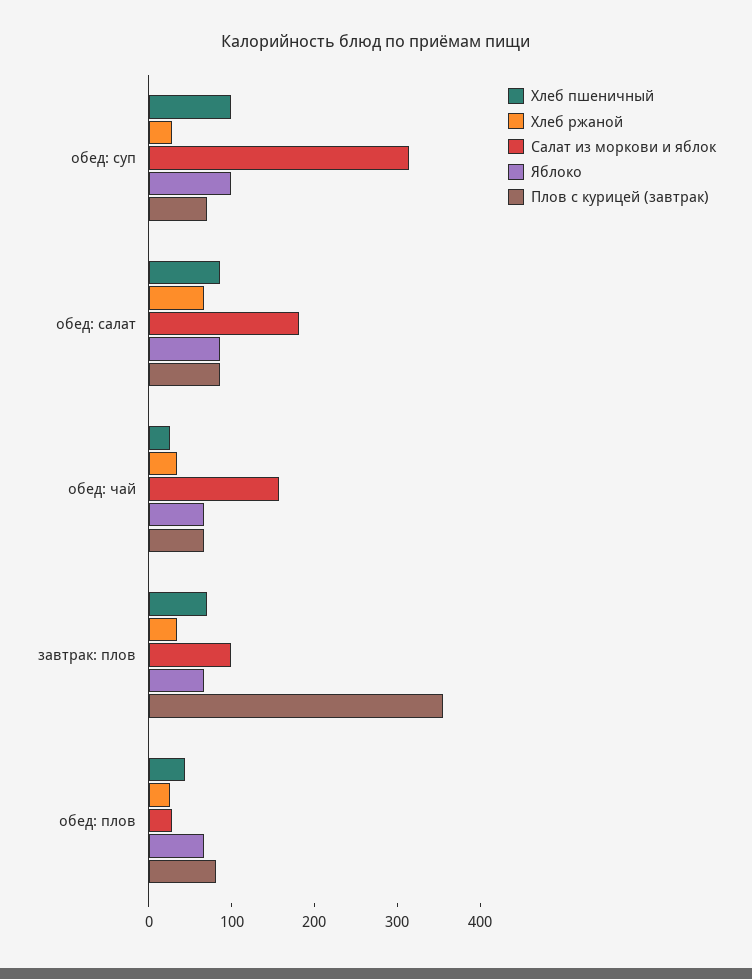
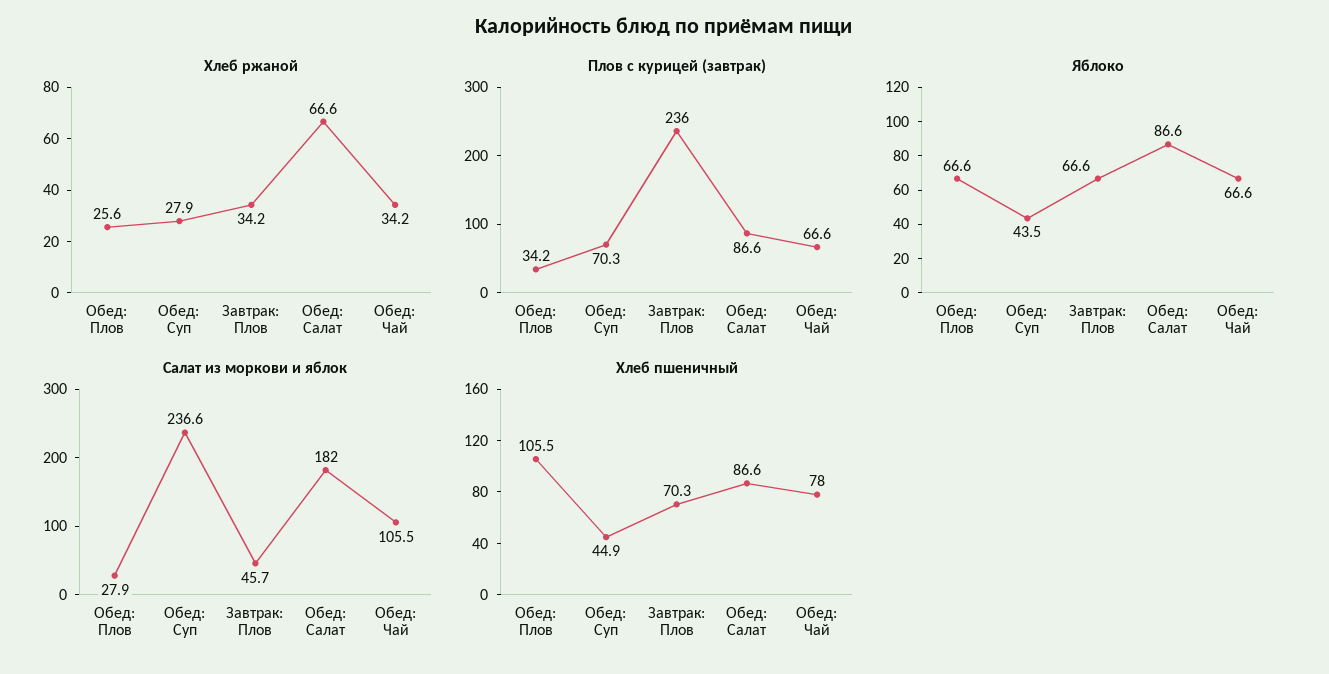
Хлеб пшеничный, обед: суп: 100 -> 44.9
Салат из моркови и яблок, обед: суп: 320 -> 236.6
Яблоко, обед: суп: 100 -> 43.5
Хлеб пшеничный, обед: чай: 20 -> 78
Салат из моркови и яблок, обед: чай: 160 -> 105.5
Салат из моркови и яблок, завтрак: плов: 100 -> 45.7
Плов с курицей (завтрак), завтрак: плов: 360 -> 236
Хлеб пшеничный, обед: плов: 40 -> 105.5
Плов с курицей (завтрак), обед: плов: 80 -> 34.2

